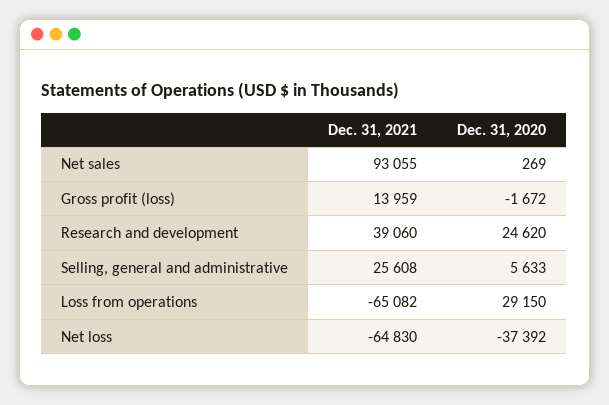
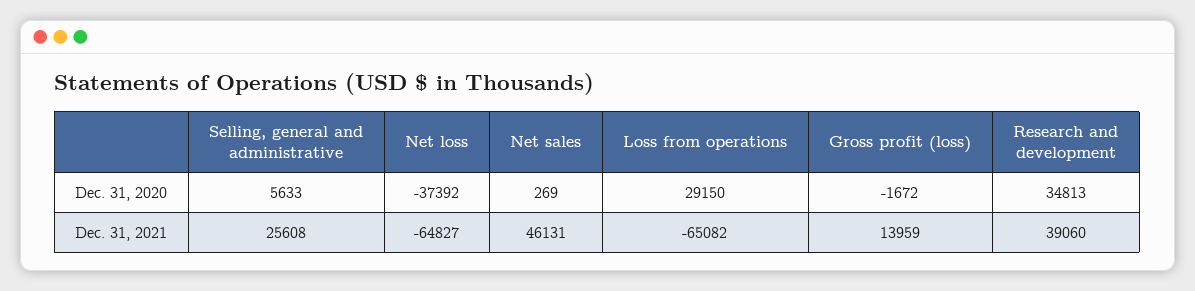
Dec. 31, 2021, Net sales: 93055 -> 46131
Dec. 31, 2020, Research and development: 24620 -> 34813
Dec. 31, 2021, Net loss: -64830 -> -64827

